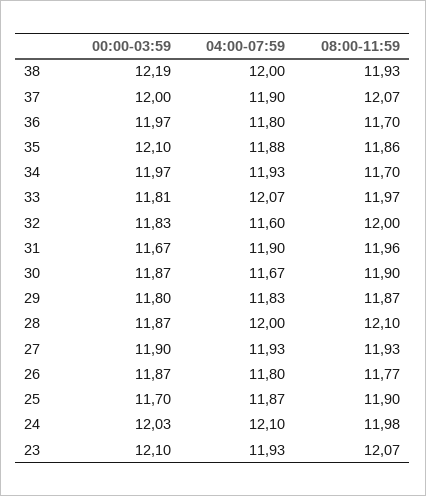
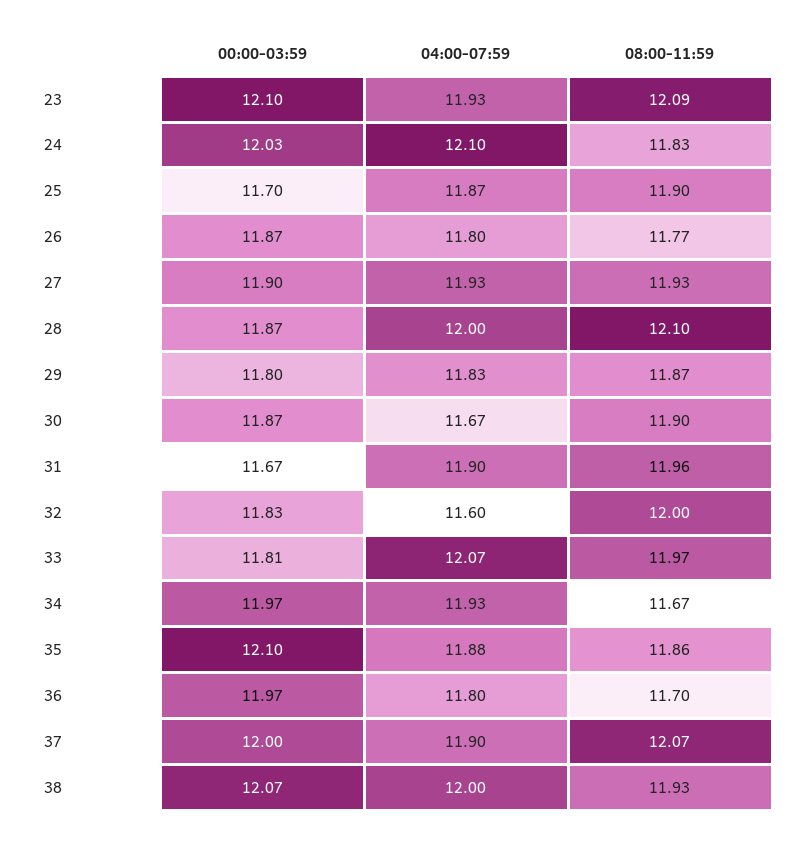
00:00-03:59, 38: 12.19 -> 12.07
08:00-11:59, 34: 11.7 -> 11.67
08:00-11:59, 24: 11.98 -> 11.83
08:00-11:59, 23: 12.07 -> 12.09

